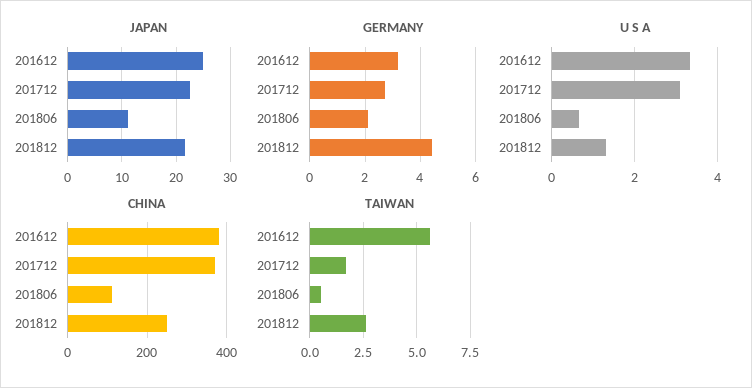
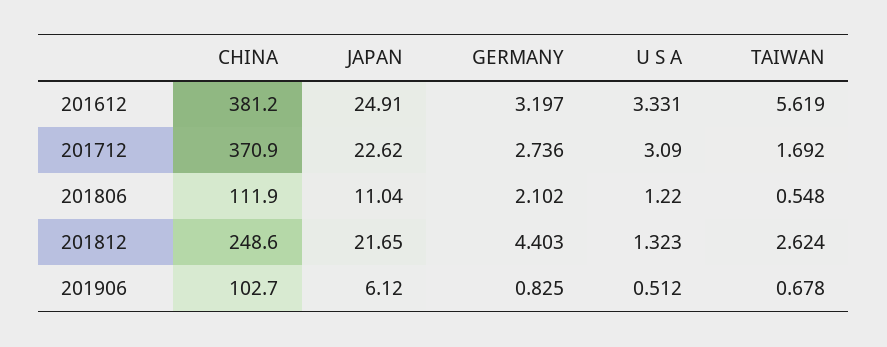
U S A, 201806: 0.6 -> 1.22
CHINA, 201906: none -> 102.7
JAPAN, 201906: none -> 6.12
GERMANY, 201906: none -> 0.825
U S A, 201906: none -> 0.512
TAIWAN, 201906: none -> 0.678

